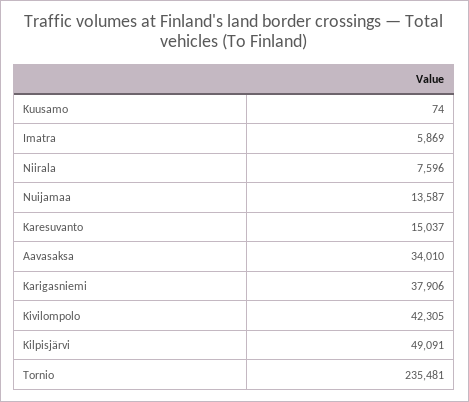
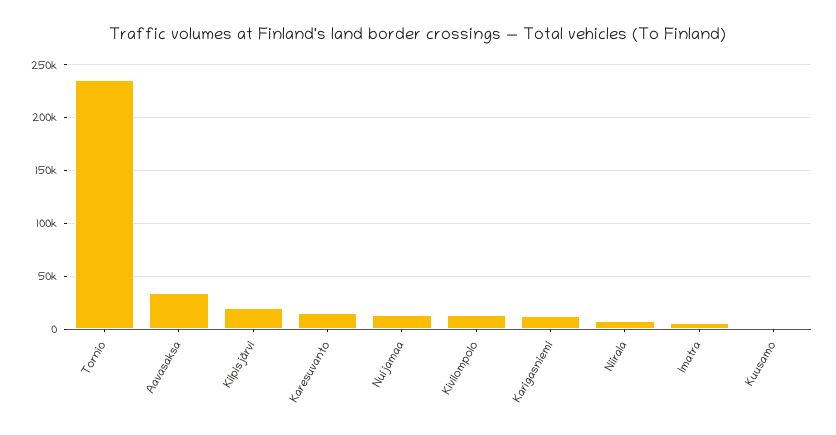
Karigasniemi: 37906 -> 10000
Kivilompolo: 42305 -> 10000
Kilpisjärvi: 49091 -> 20000

